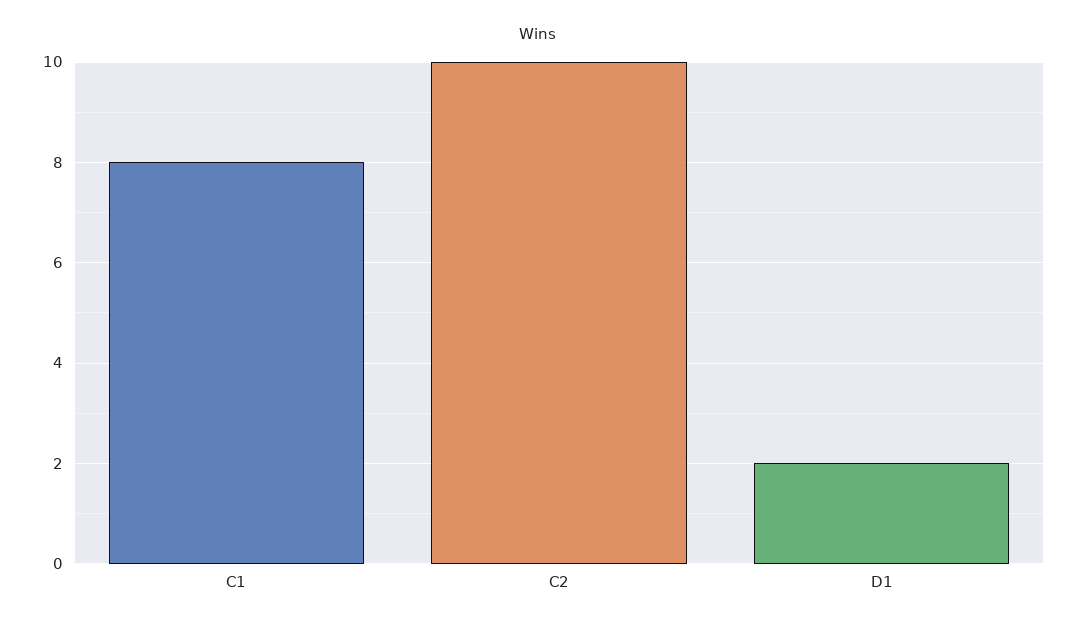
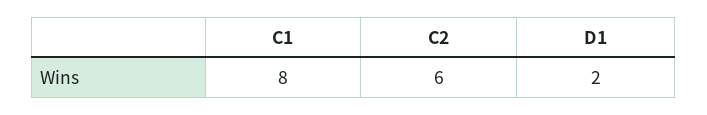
C2: 10 -> 6

